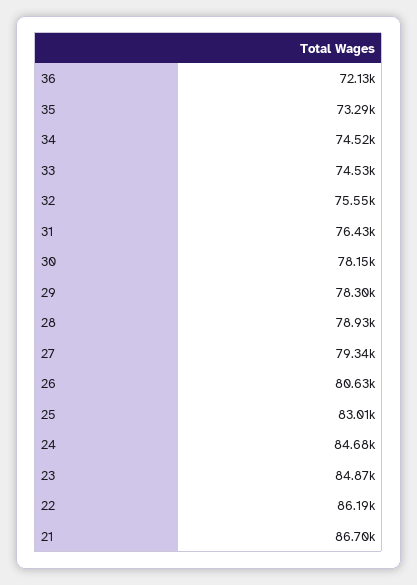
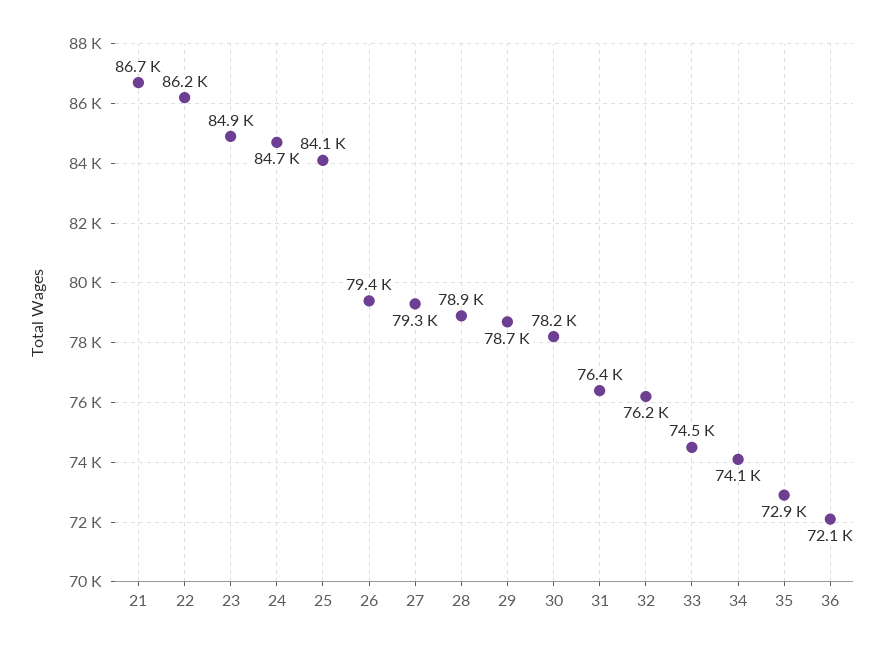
35: 73290 -> 72900
34: 74520 -> 74100
32: 75550 -> 76200
29: 78300 -> 78700
26: 80630 -> 79400
25: 83010 -> 84100

